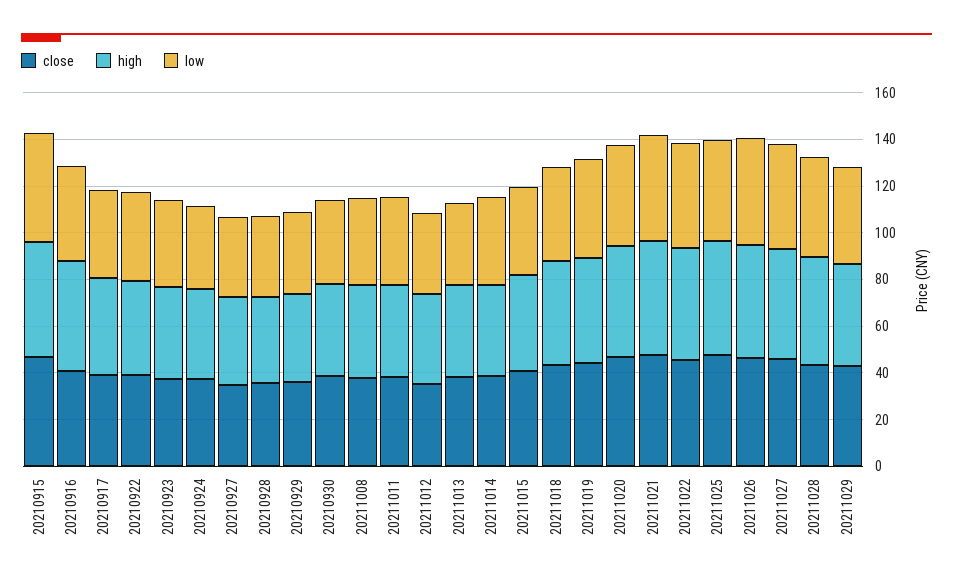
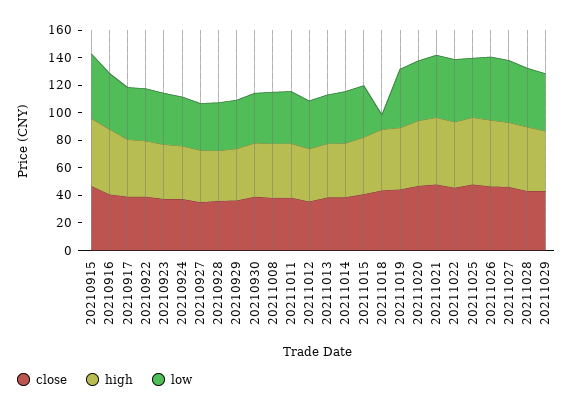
low, 20211018: 40 -> 10

